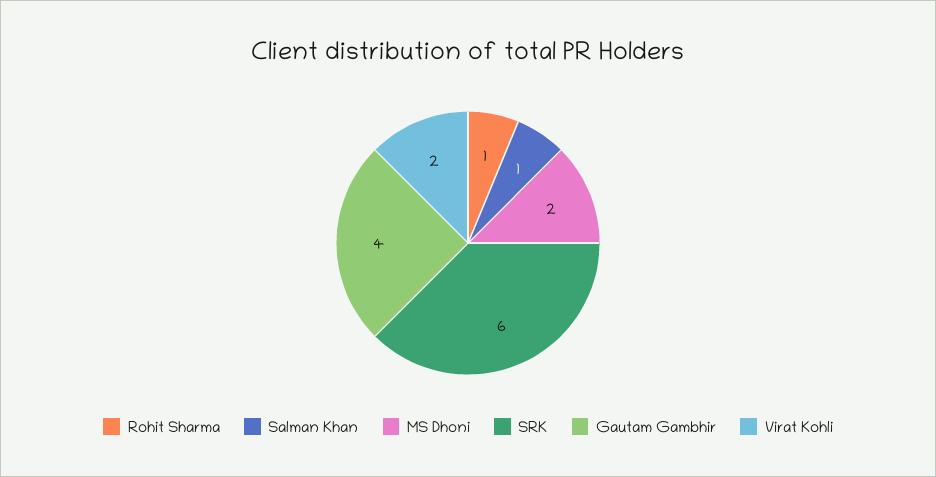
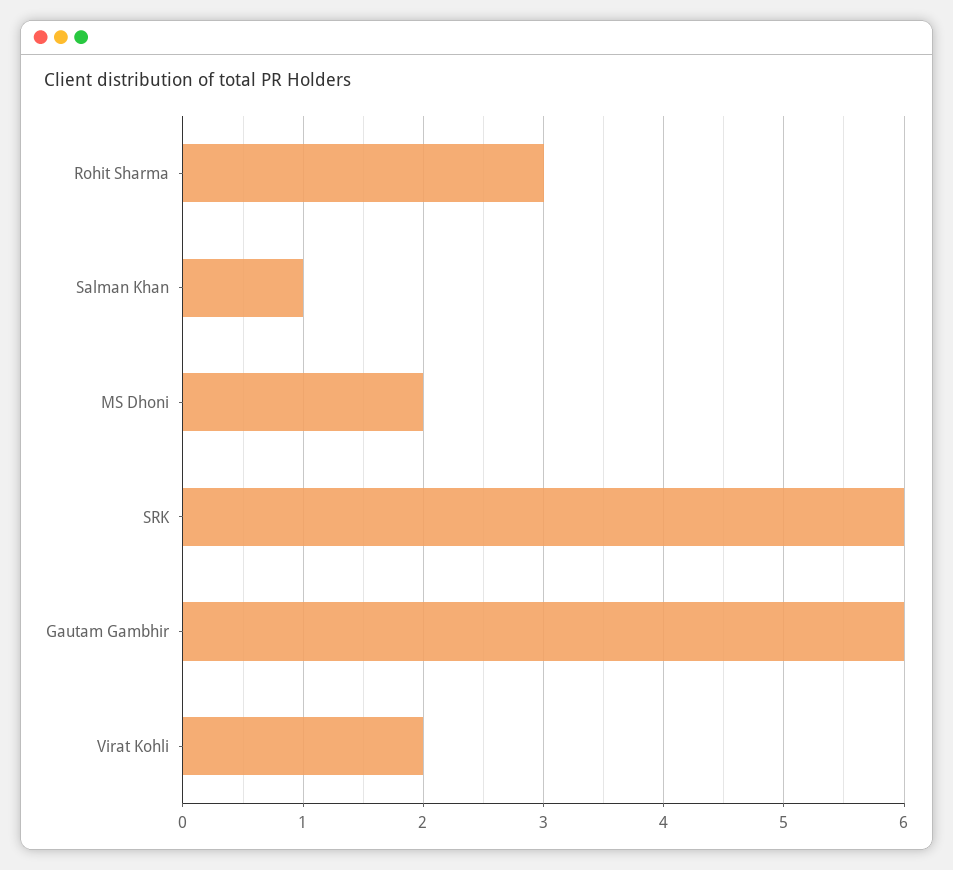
Rohit Sharma: 1 -> 3
Gautam Gambhir: 4 -> 6

